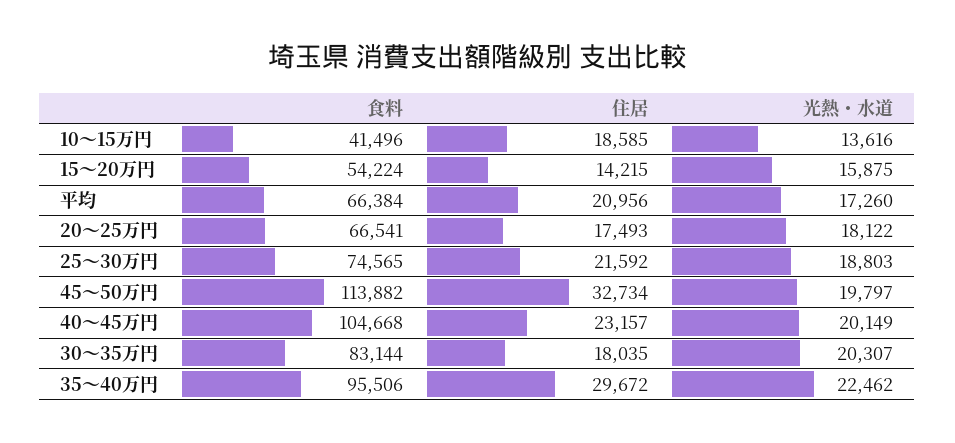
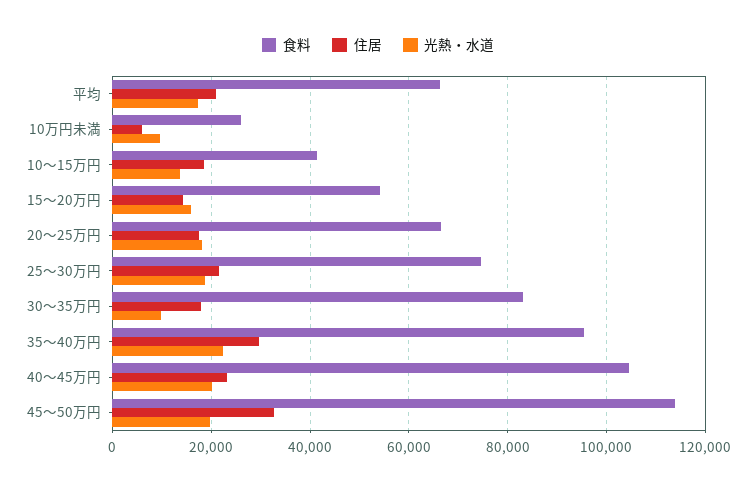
光熱・水道, 30～35万円: 20307 -> 10000
食料, 10万円未満: none -> 26000
住居, 10万円未満: none -> 6000
光熱・水道, 10万円未満: none -> 10000

